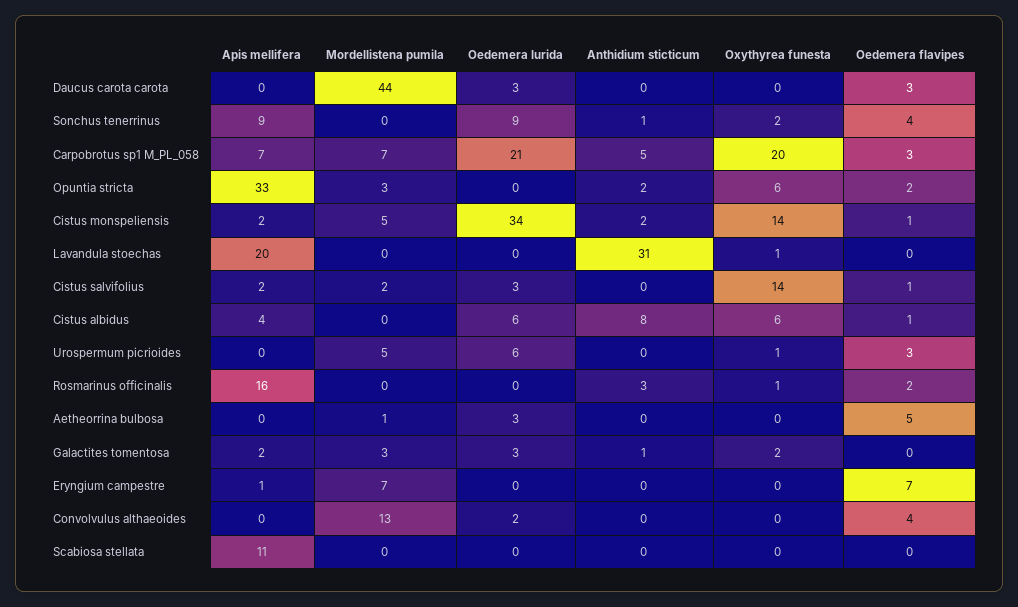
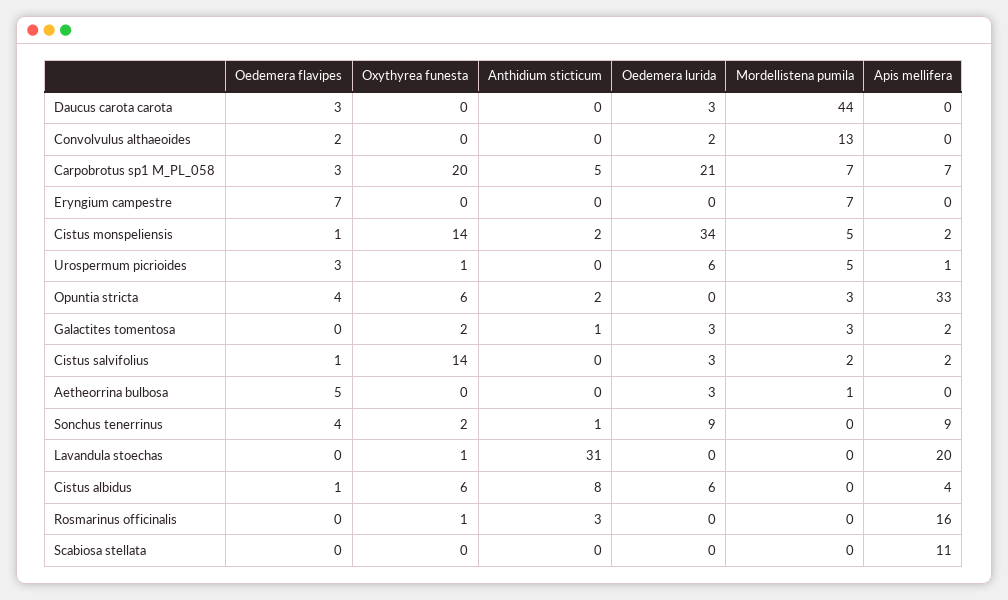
Oedemera flavipes, Opuntia stricta: 2 -> 4
Apis mellifera, Urospermum picrioides: 0 -> 1
Oedemera flavipes, Rosmarinus officinalis: 2 -> 0
Apis mellifera, Eryngium campestre: 1 -> 0
Oedemera flavipes, Convolvulus althaeoides: 4 -> 2

